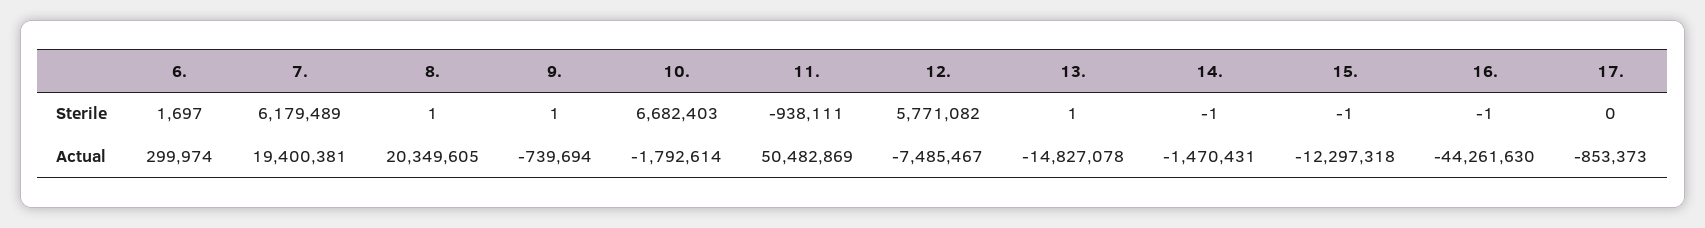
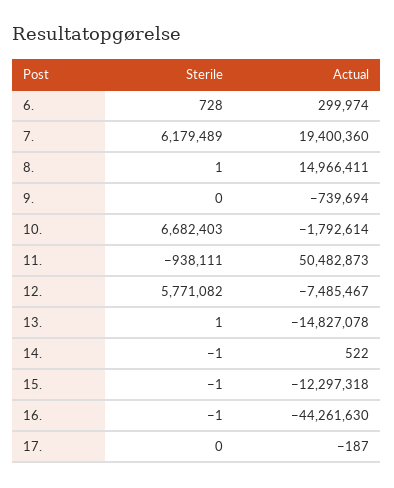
6., Sterile: 1697 -> 728
9., Sterile: 1 -> 0
7., Actual: 19400381 -> 19400360
8., Actual: 20349605 -> 14966411
11., Actual: 50482869 -> 50482873
14., Actual: -1470431 -> 522
17., Actual: -853373 -> -187

